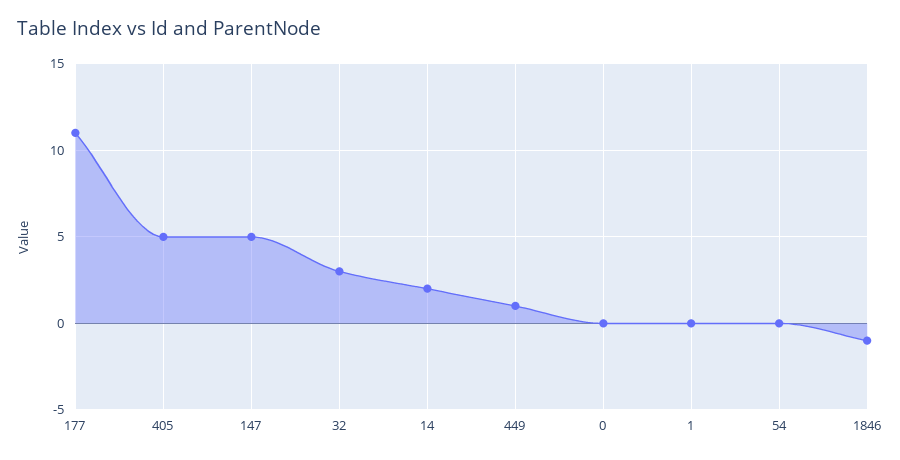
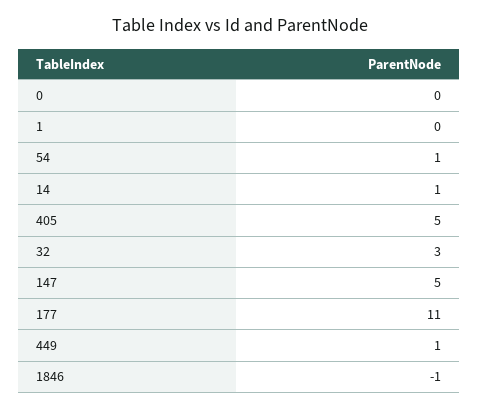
14: 2 -> 1
54: 0 -> 1

